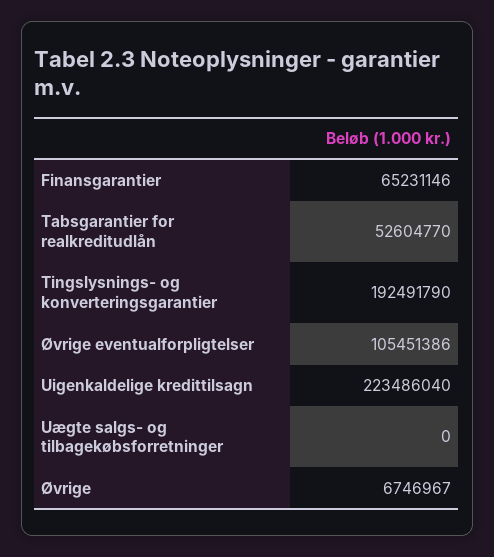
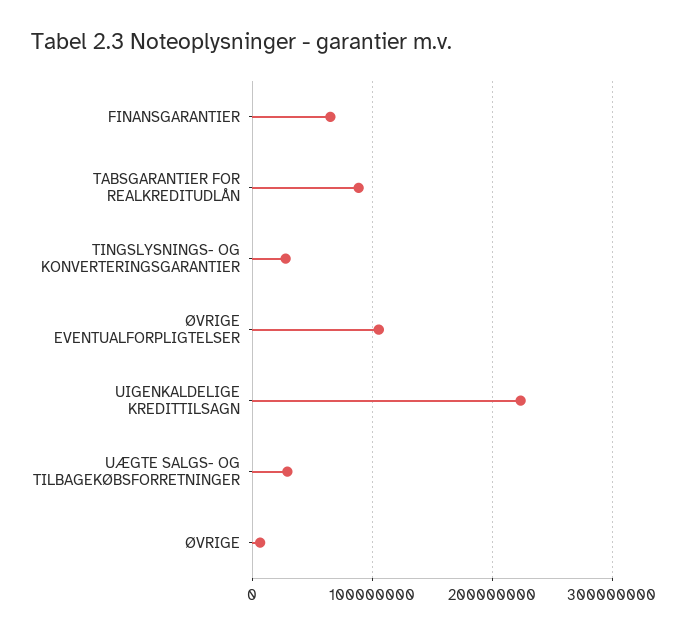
Tabsgarantier for realkreditudlån: 52604770 -> 90000000
Tingslysnings- og konverteringsgarantier: 192491790 -> 30000000
Uægte salgs- og tilbagekøbsforretninger: 0 -> 30000000

